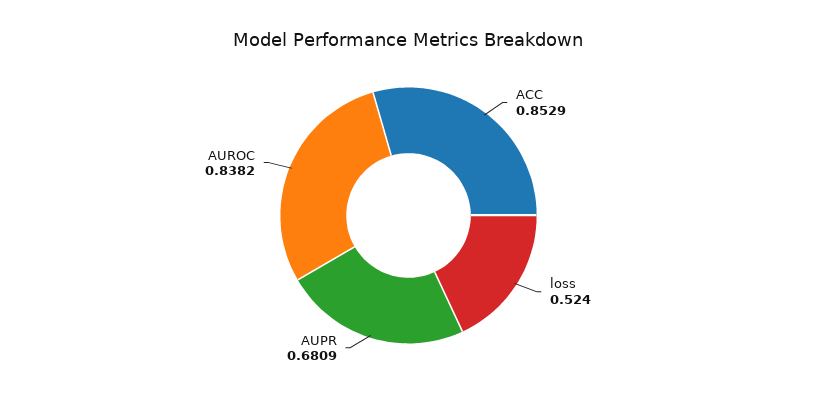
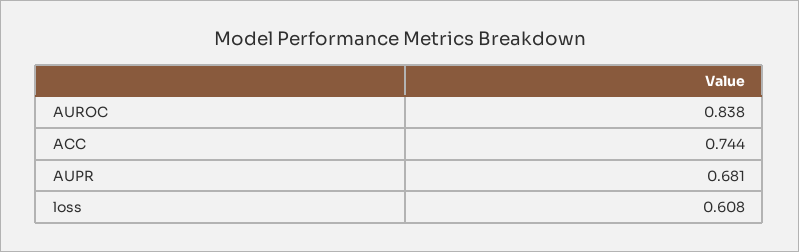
ACC: 0.8529 -> 0.744
loss: 0.524 -> 0.608

